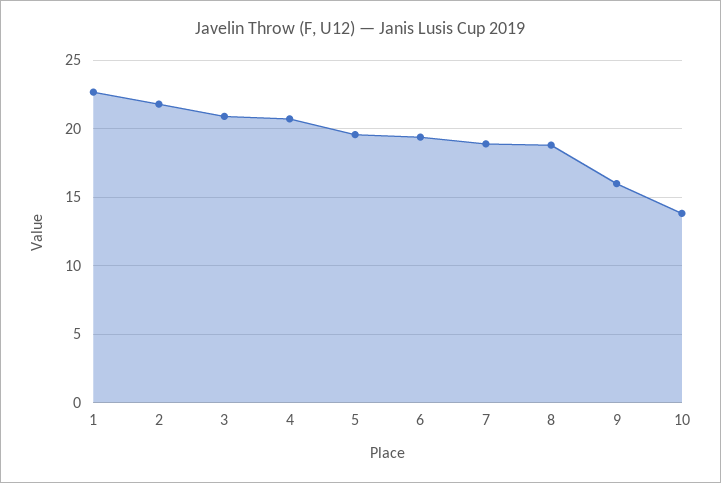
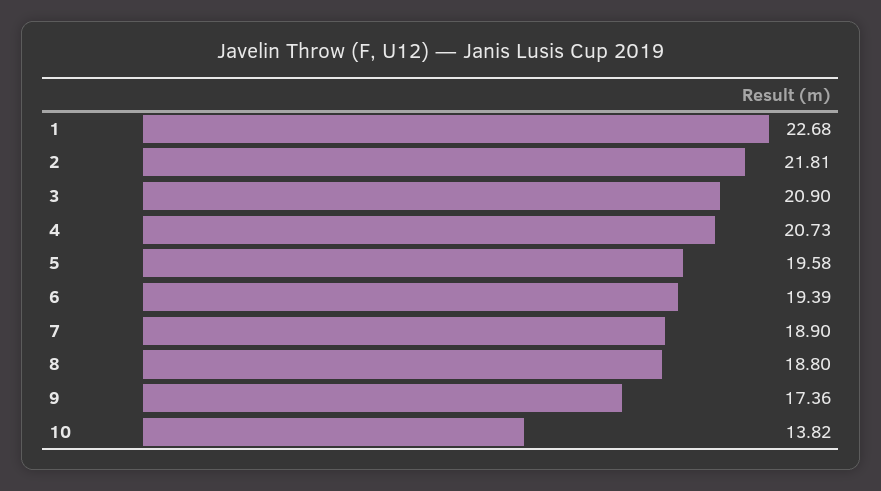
9: 16 -> 17.36

